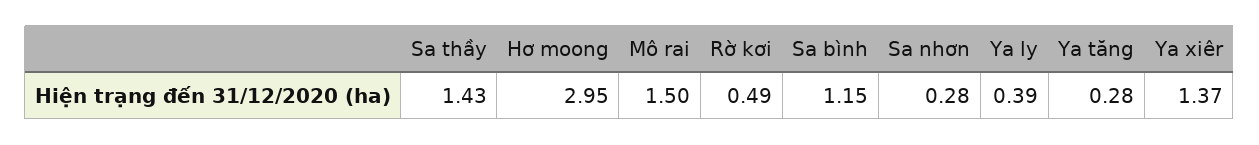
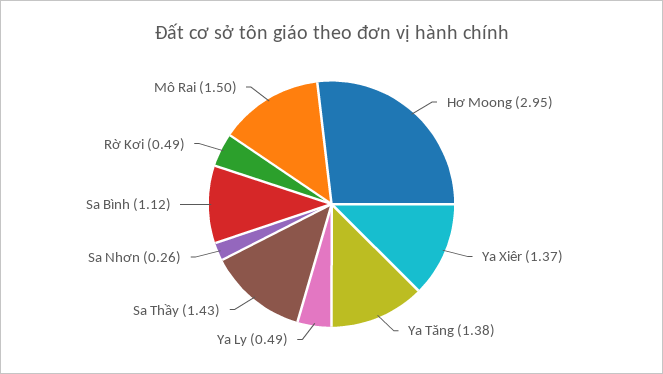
Sa bình: 1.15 -> 1.12
Sa nhơn: 0.28 -> 0.26
Ya ly: 0.39 -> 0.49
Ya tăng: 0.28 -> 1.38

